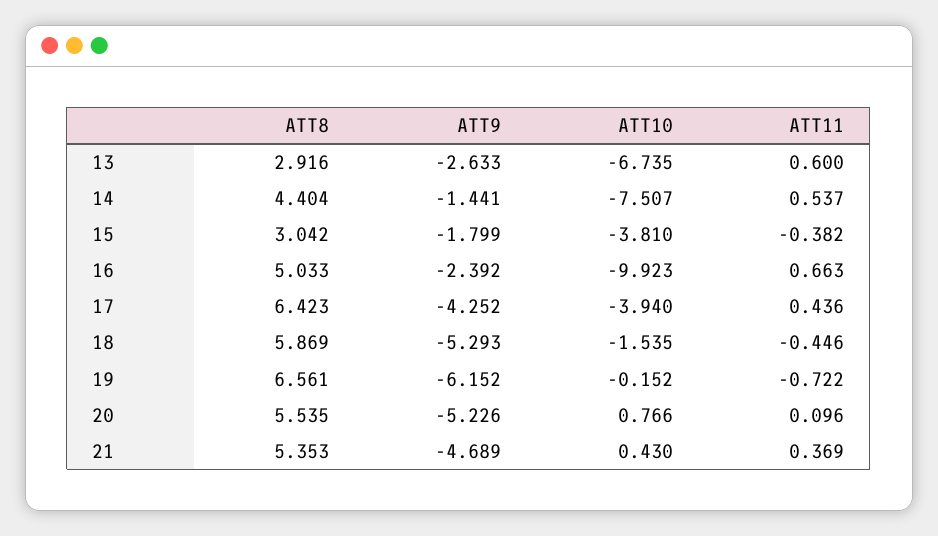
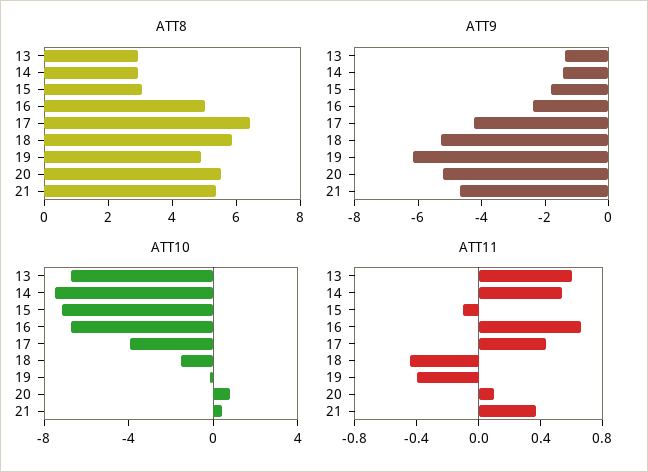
ATT9, 13: -2.633 -> -1.5
ATT8, 14: 4.404 -> 3
ATT10, 15: -3.81 -> -7
ATT11, 15: -0.382 -> -0.1
ATT10, 16: -9.923 -> -7
ATT8, 19: 6.561 -> 5
ATT11, 19: -0.722 -> -0.4

